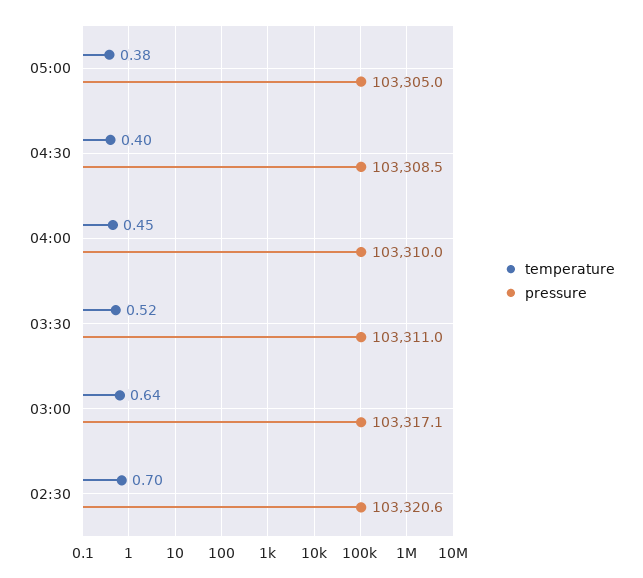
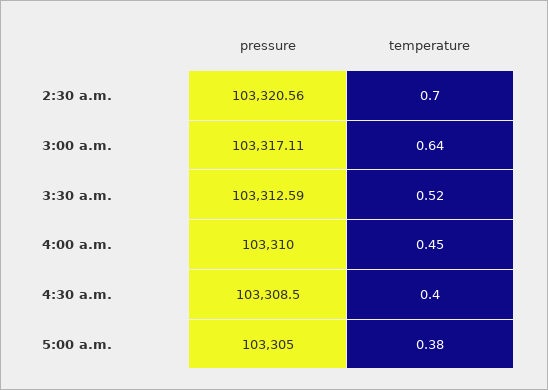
pressure, 03:30: 103311 -> 103312.59

